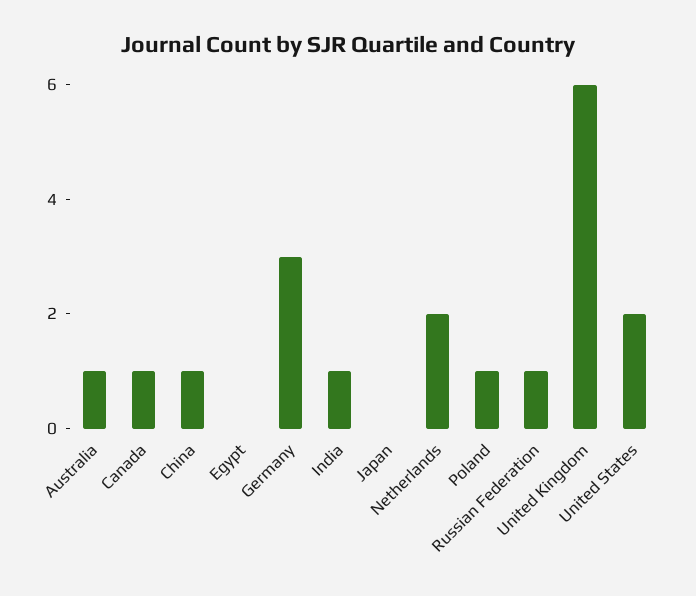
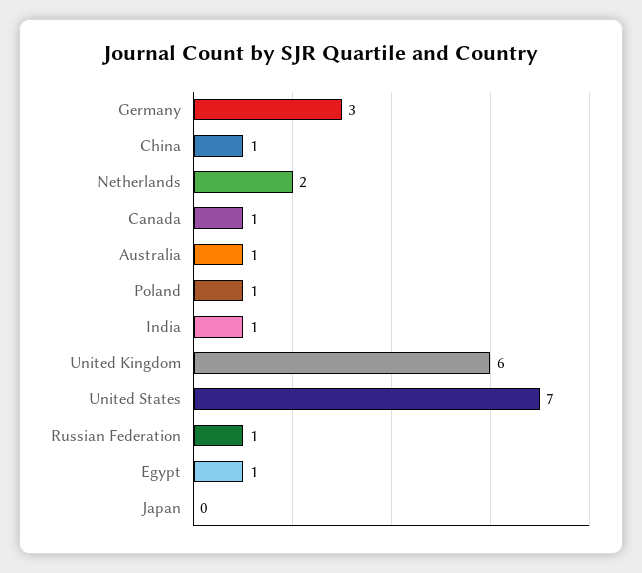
Egypt: 0 -> 1
United States: 2 -> 7

